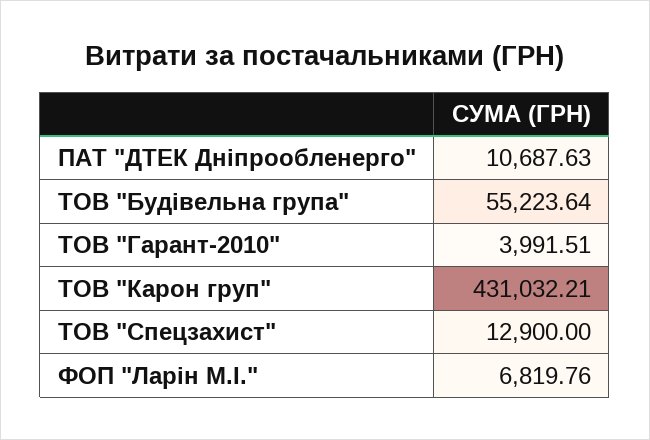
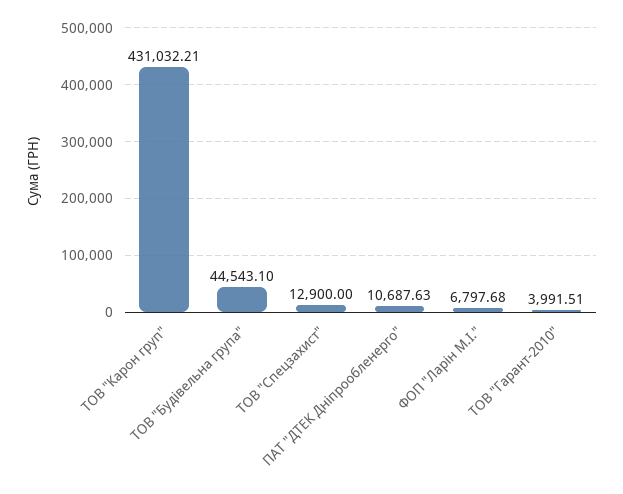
ТОВ "Будівельна група": 55223.64 -> 44543.1
ФОП "Ларін М.І.": 6819.76 -> 6797.68

